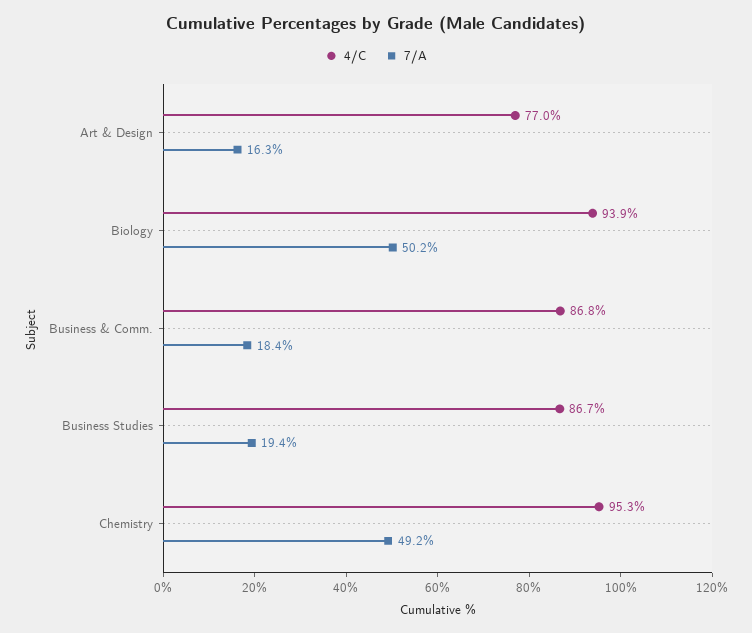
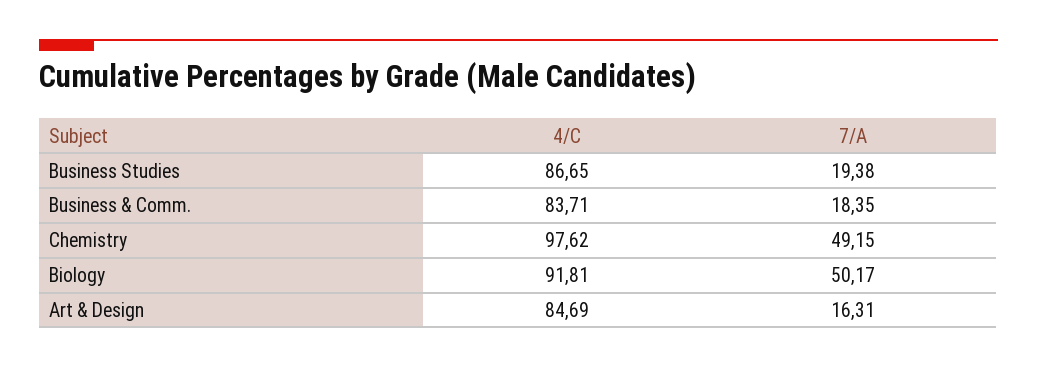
4/C, Art & Design: 77 -> 84.69
4/C, Biology: 93.9 -> 91.81
4/C, Business & Comm.: 86.8 -> 83.71
4/C, Chemistry: 95.3 -> 97.62

